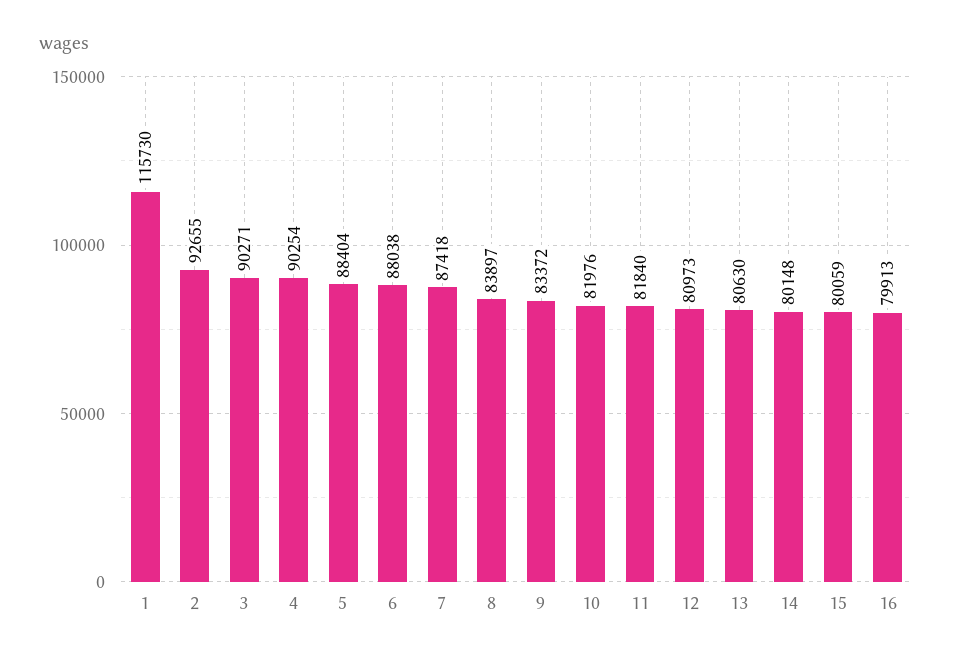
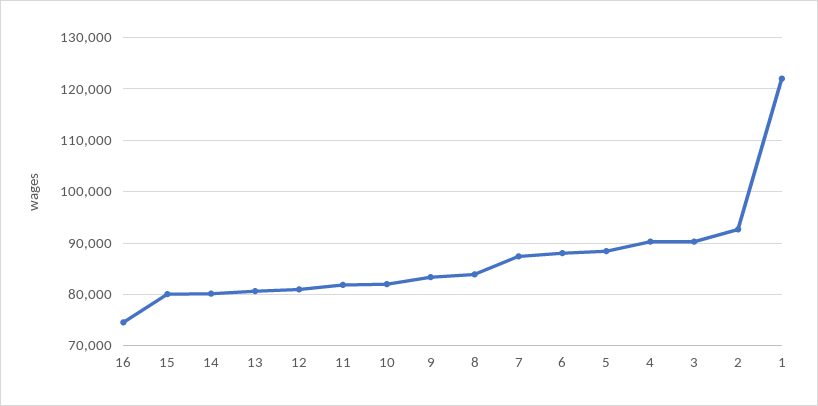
1: 115730 -> 122000
16: 79913 -> 74000

